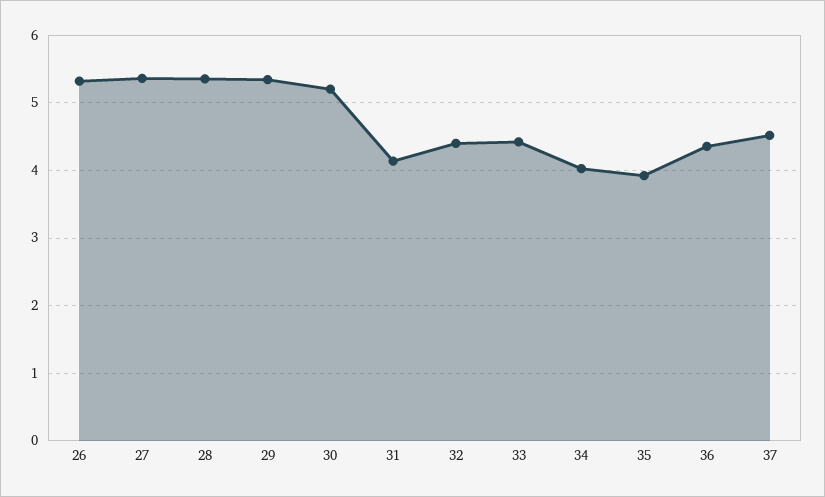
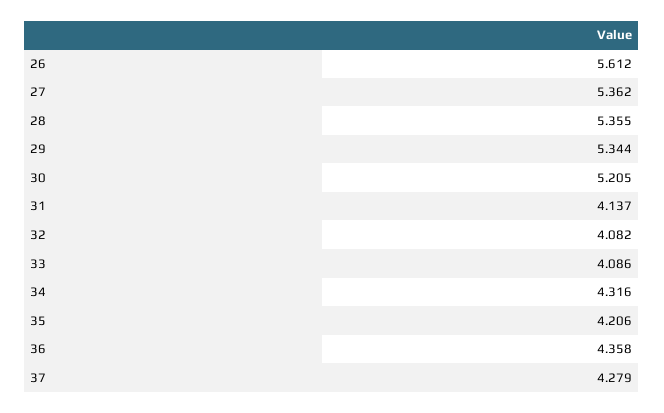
26: 5.3 -> 5.612
32: 4.4 -> 4.082
33: 4.4 -> 4.086
34: 4 -> 4.316
35: 3.9 -> 4.206
37: 4.5 -> 4.279

